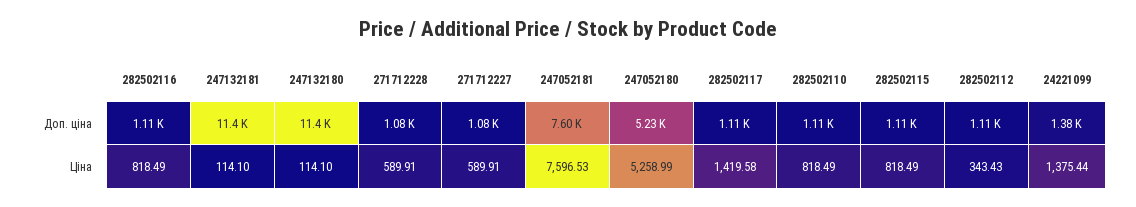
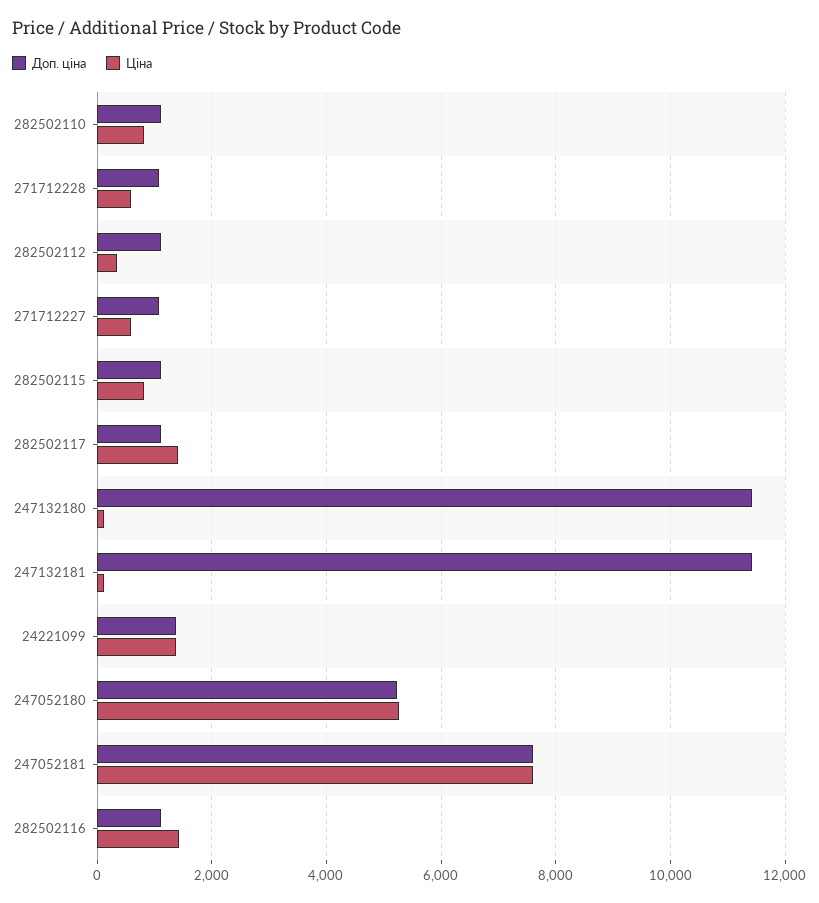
Ціна, 282502116: 818.49 -> 1400

